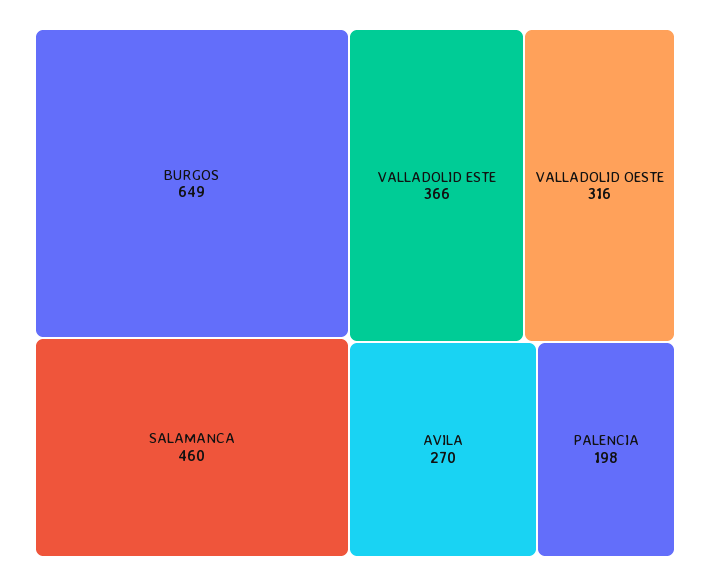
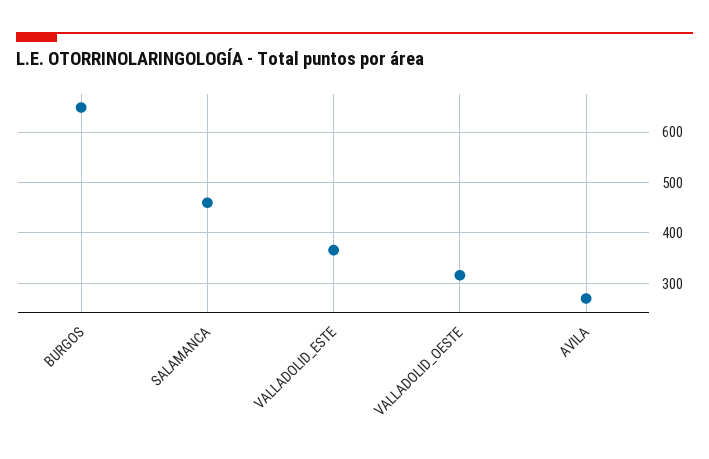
PALENCIA: 198 -> none

